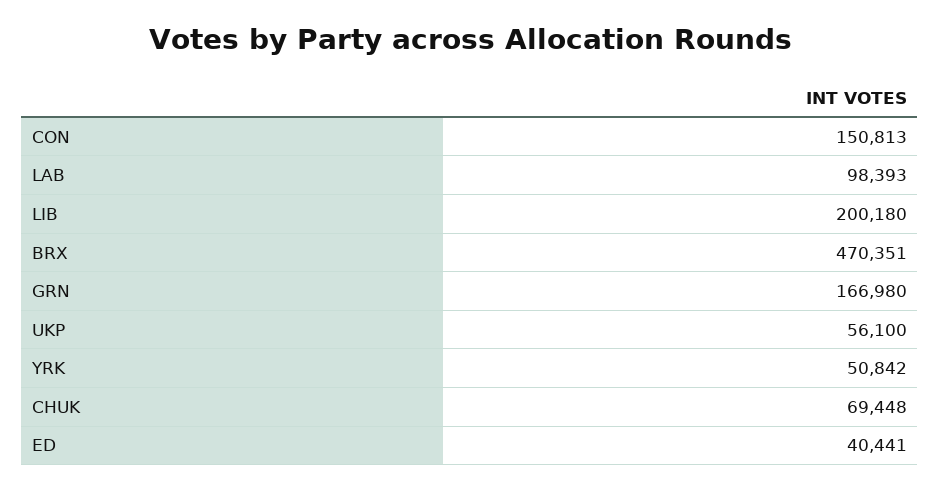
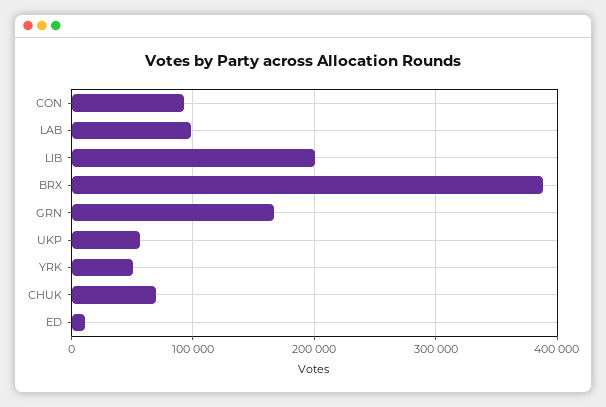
CON: 150813 -> 90000
BRX: 470351 -> 390000
ED: 40441 -> 10000

